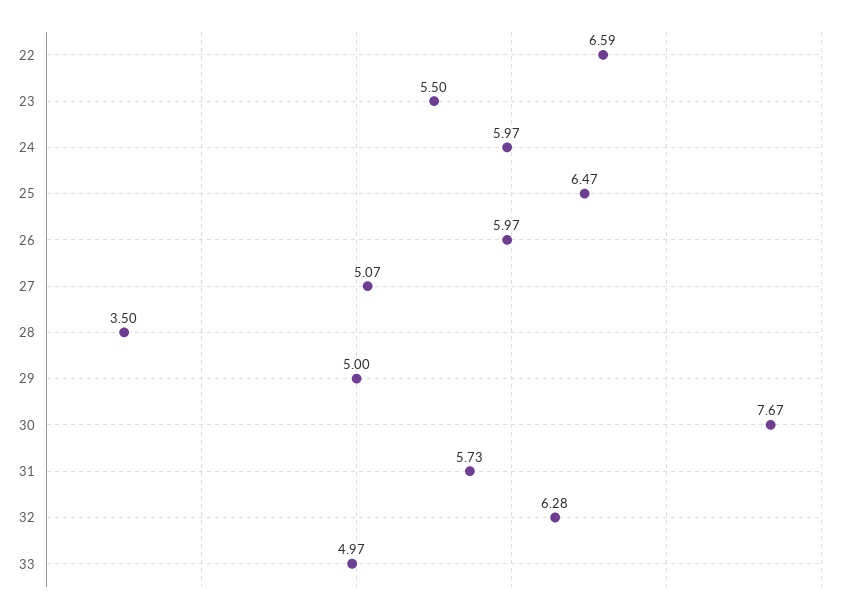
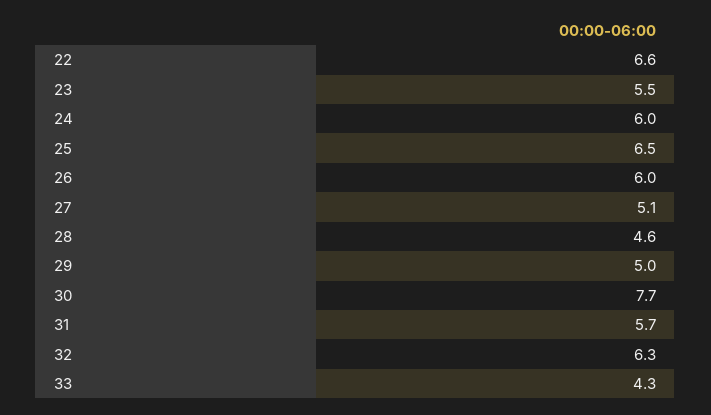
28: 3.5 -> 4.6
33: 4.97 -> 4.3

